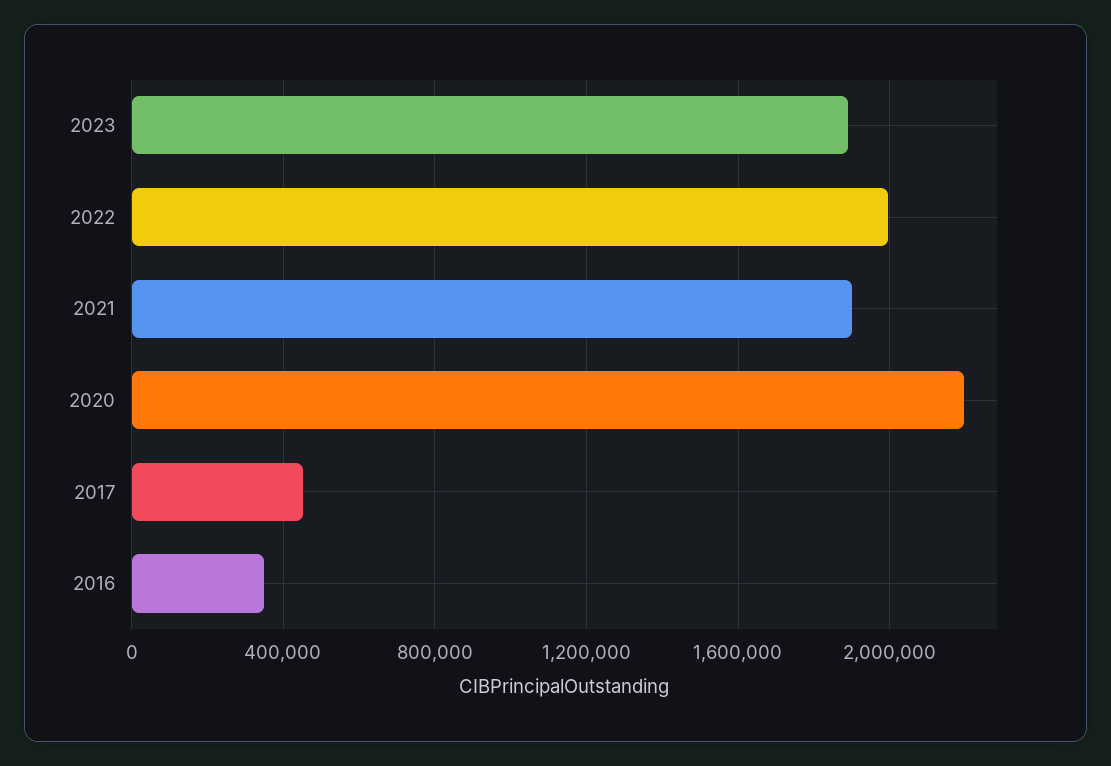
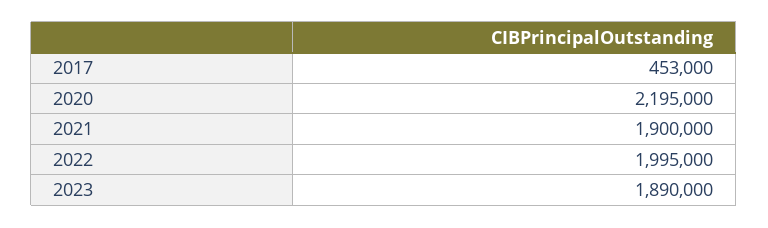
2016: 350000 -> none

